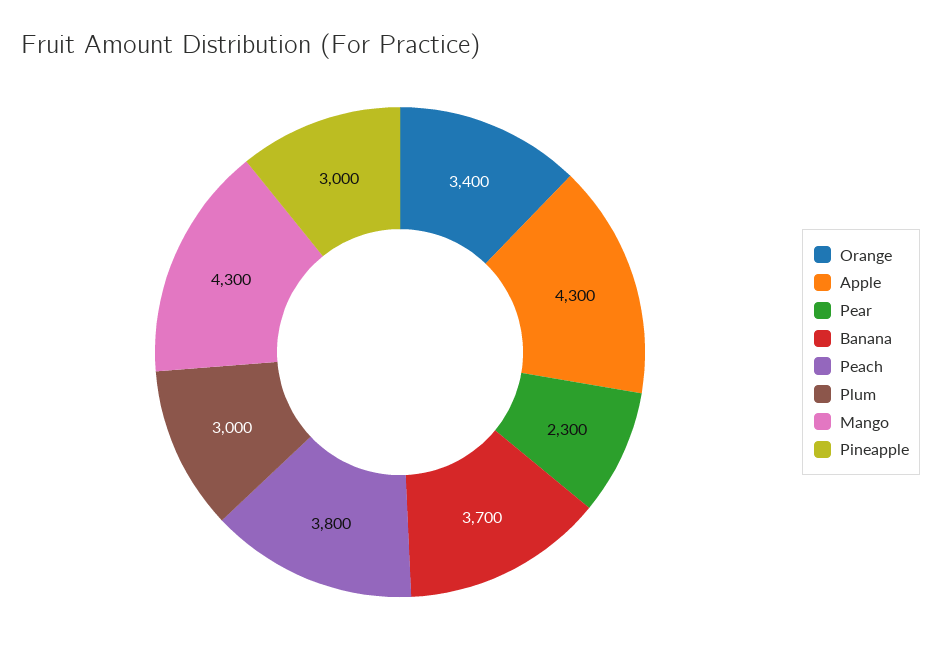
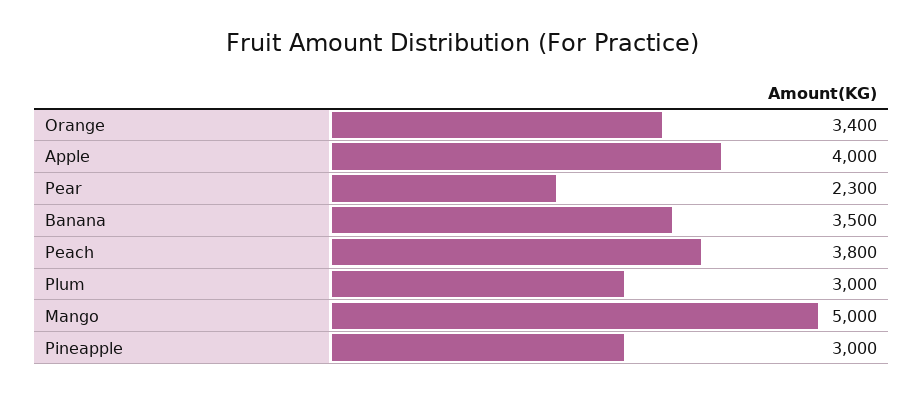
Apple: 4300 -> 4000
Banana: 3700 -> 3500
Mango: 4300 -> 5000

